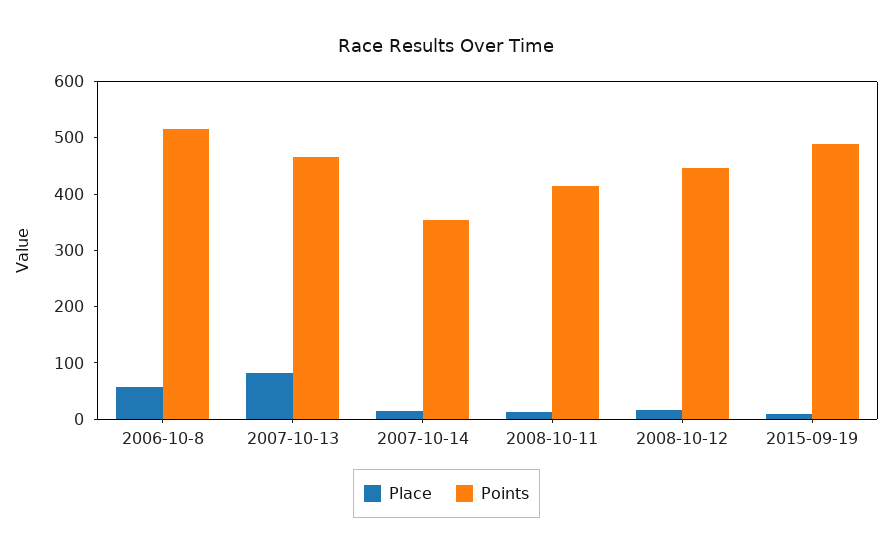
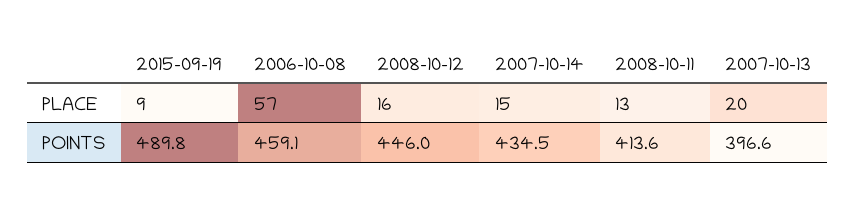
Points, 2006-10-8: 520 -> 459.1
Place, 2007-10-13: 80 -> 20
Points, 2007-10-13: 460 -> 396.6
Points, 2007-10-14: 360 -> 434.5

